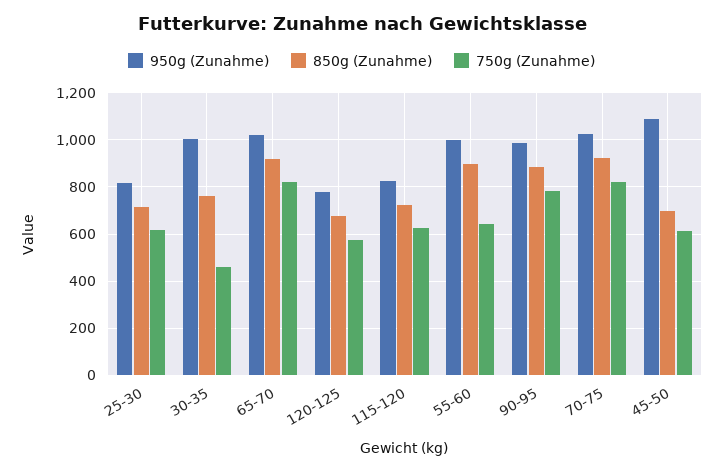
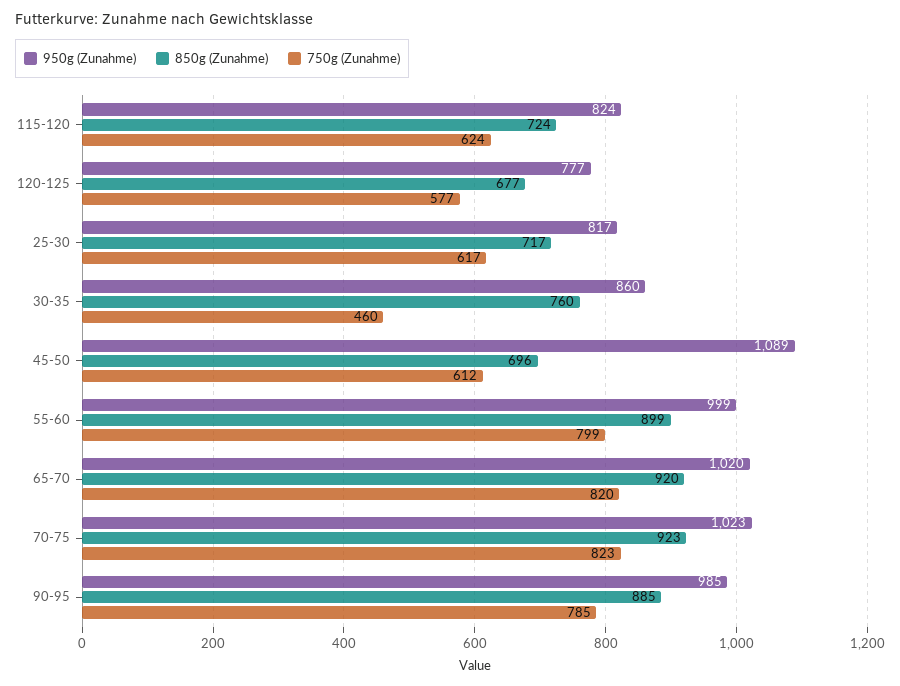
950g (Zunahme), 30-35: 1000 -> 860
750g (Zunahme), 55-60: 650 -> 799

